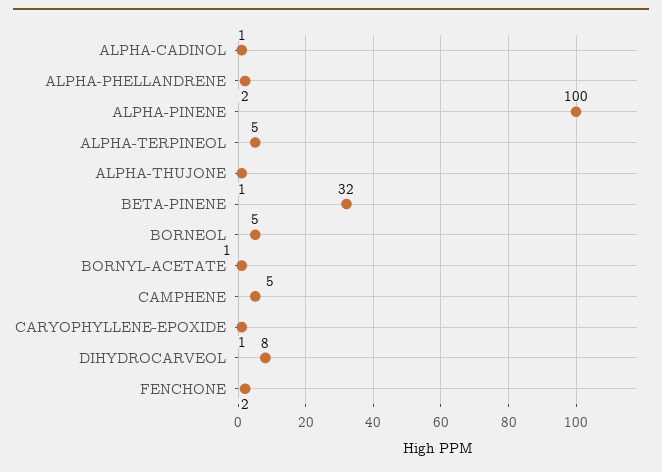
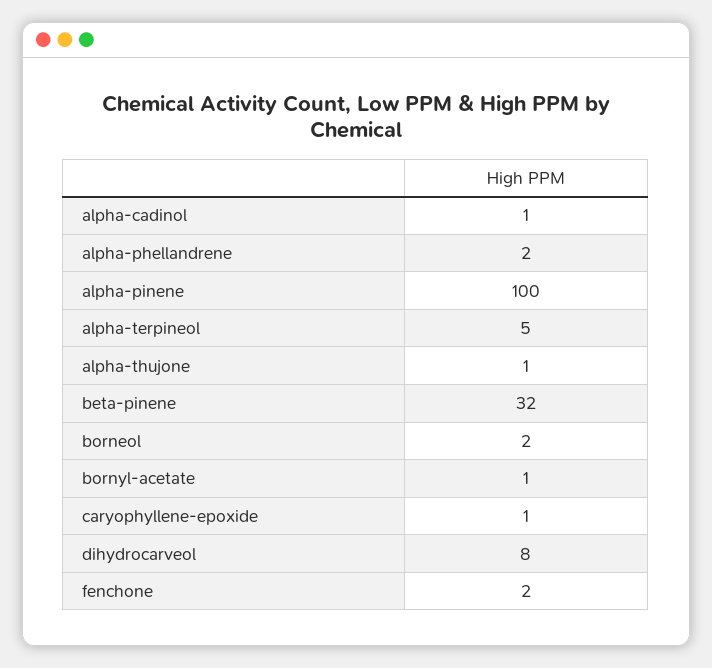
BORNEOL: 5 -> 2
CAMPHENE: 5 -> none

